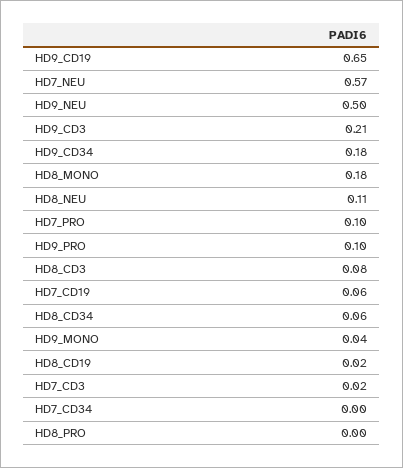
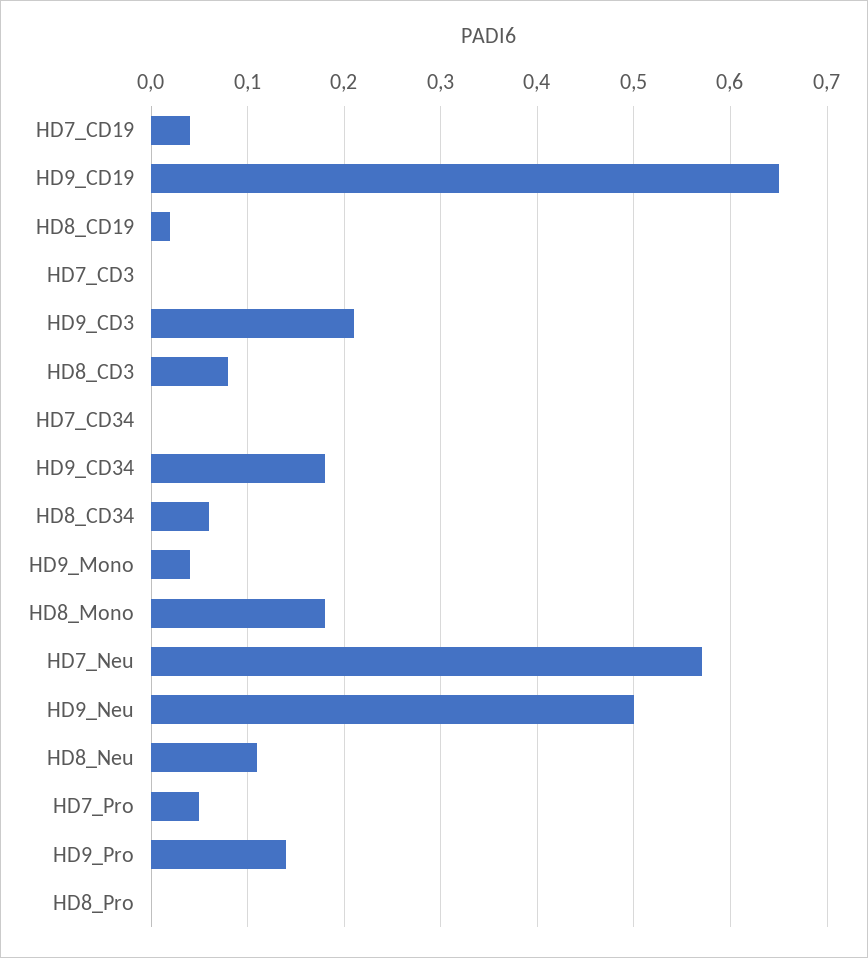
HD7_PRO: 0.1 -> 0.05
HD9_PRO: 0.1 -> 0.14
HD7_CD19: 0.06 -> 0.04
HD7_CD3: 0.02 -> 0

